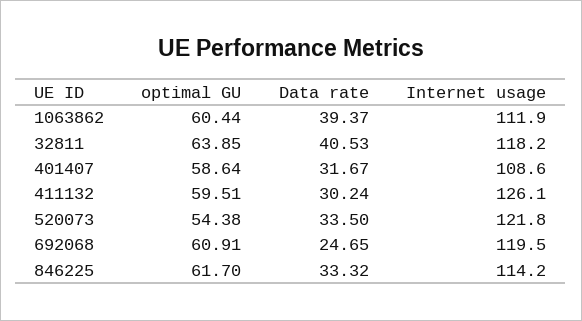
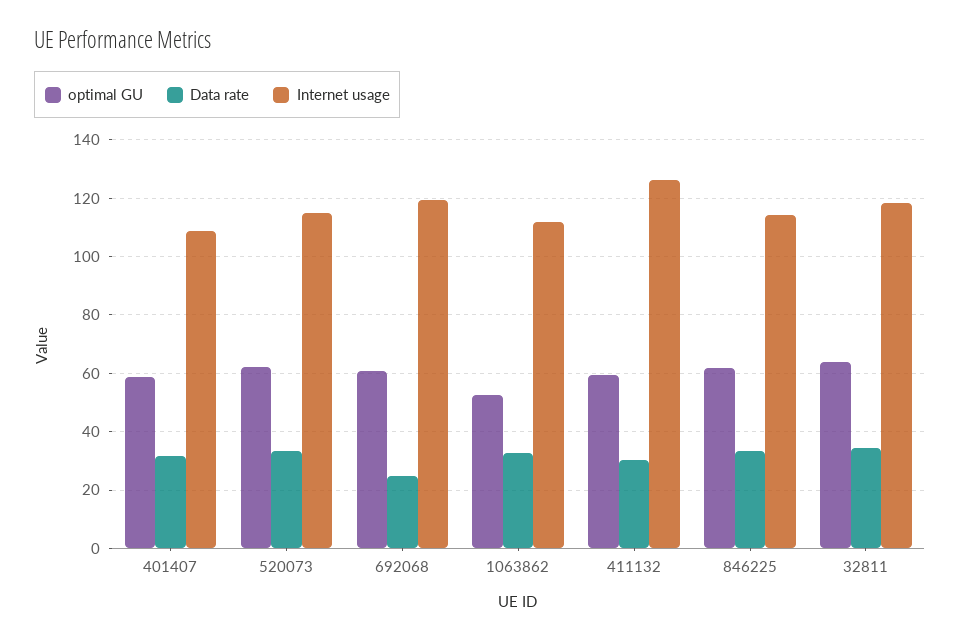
optimal GU, 1063862: 60.44 -> 52.5
Data rate, 1063862: 39.37 -> 32.5
Data rate, 32811: 40.53 -> 35
optimal GU, 520073: 54.38 -> 62.5
Internet usage, 520073: 121.8 -> 115

